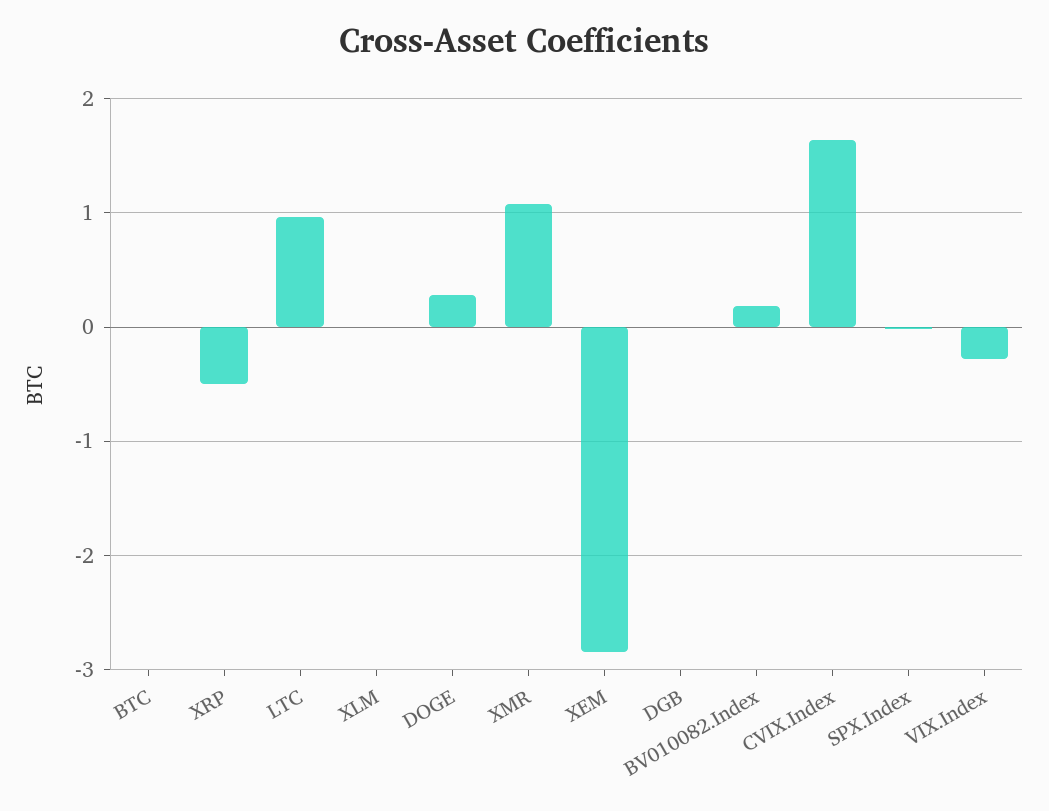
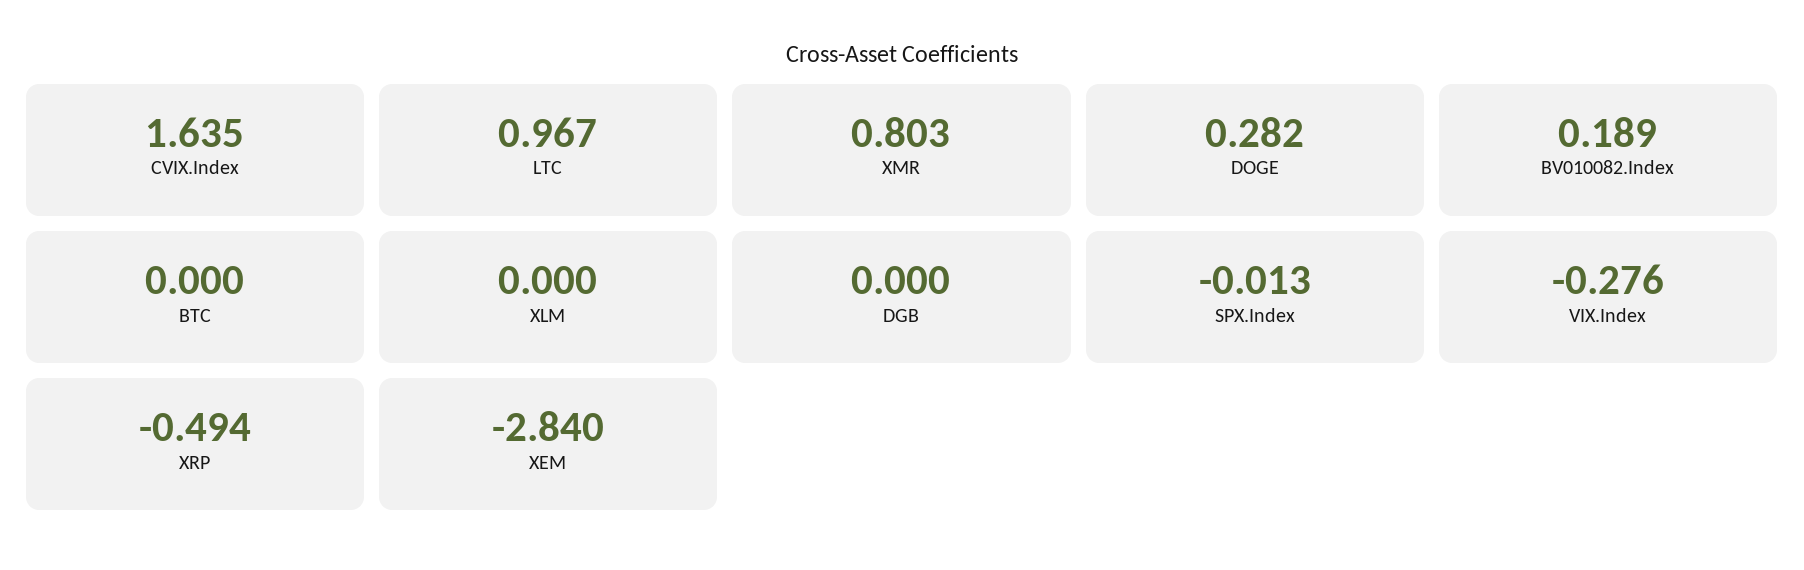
XMR: 1.1 -> 0.803

